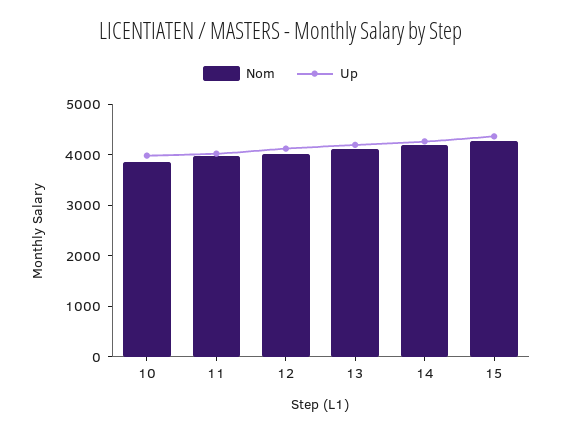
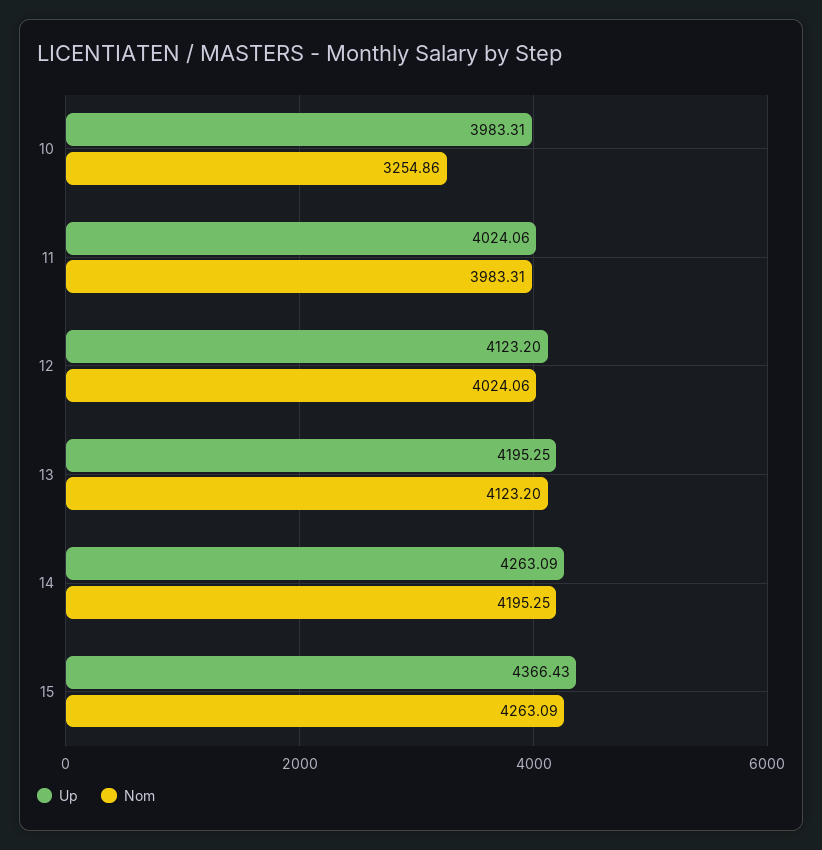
Nom, 10: 3800 -> 3254.86

